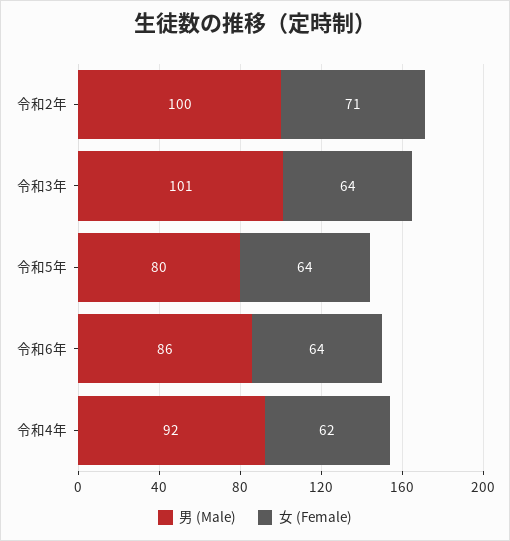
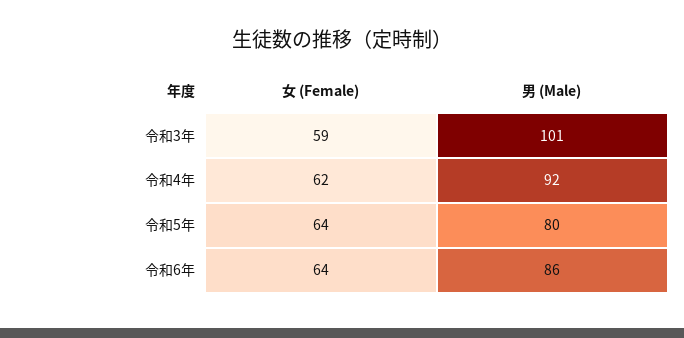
男 (Male), 令和2年: 100 -> none
女 (Female), 令和2年: 71 -> none
女 (Female), 令和3年: 64 -> 59

